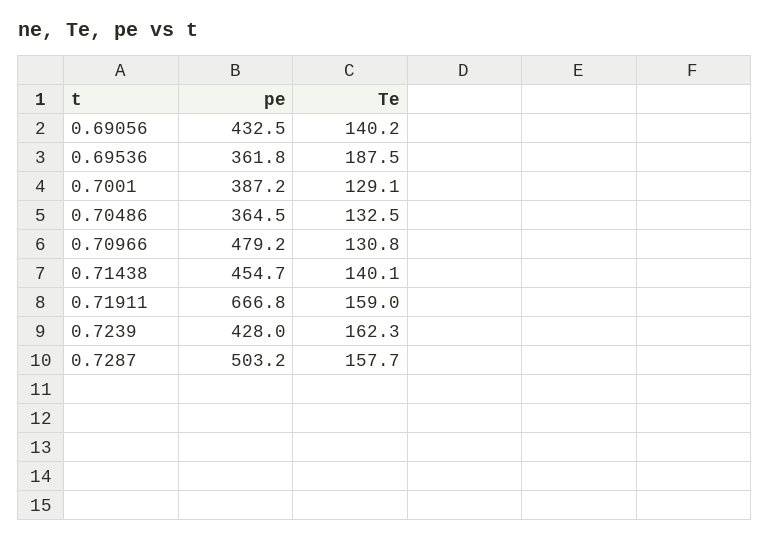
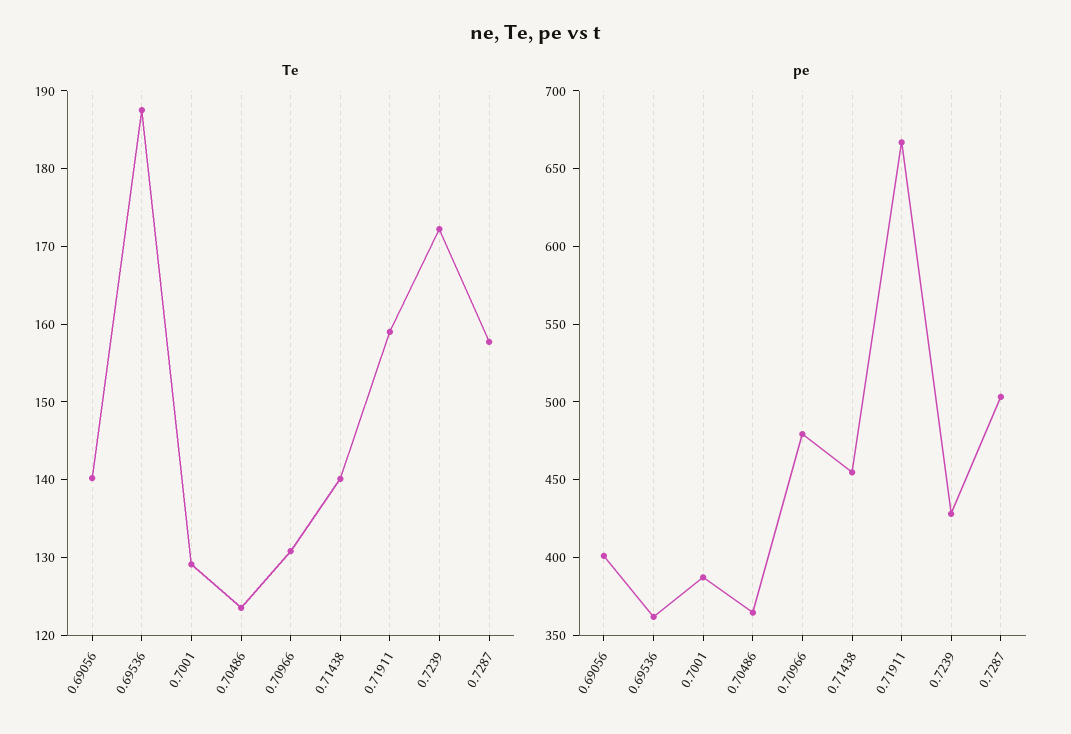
pe, 0.69056: 432.5 -> 400
Te, 0.70486: 132.5 -> 124
Te, 0.7239: 162.3 -> 172

